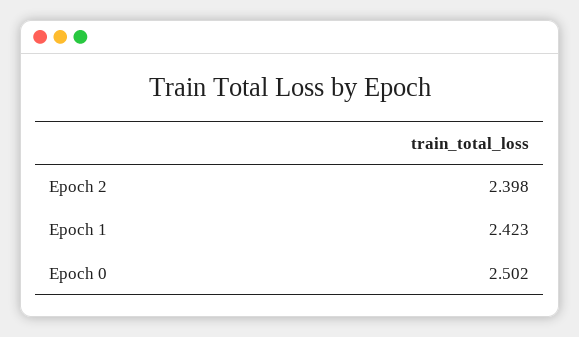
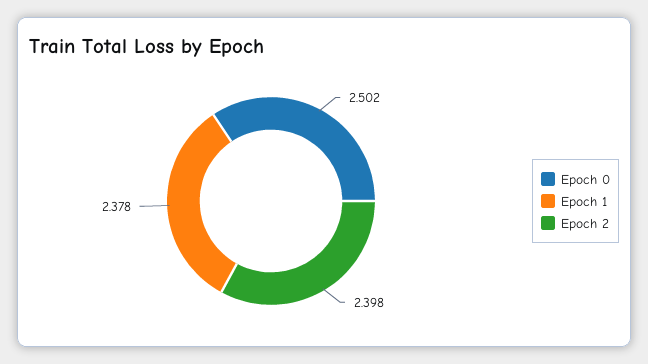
Epoch 1: 2.423 -> 2.378

